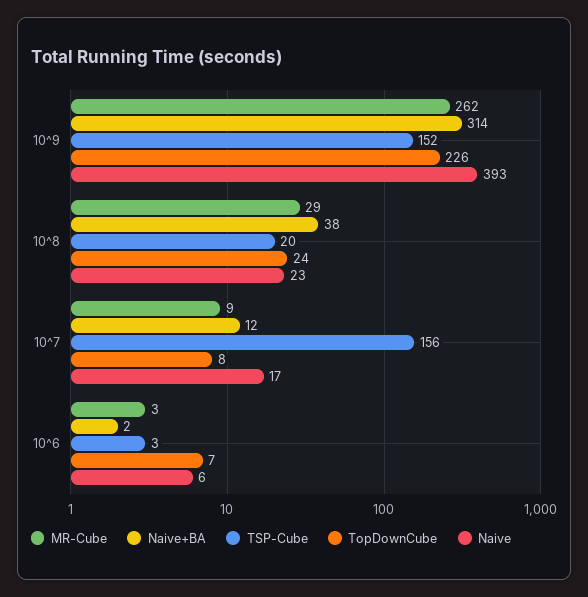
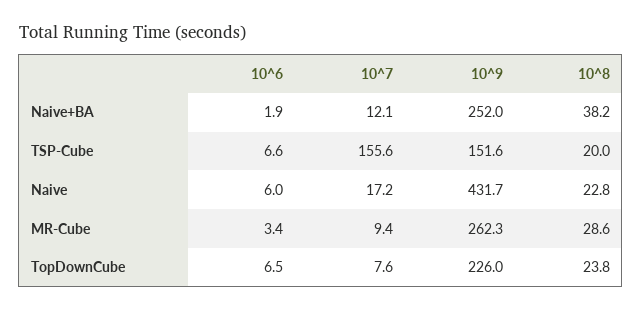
Naive+BA, 10^9: 314 -> 252
Naive, 10^9: 393 -> 431.7
TSP-Cube, 10^6: 3 -> 6.6

